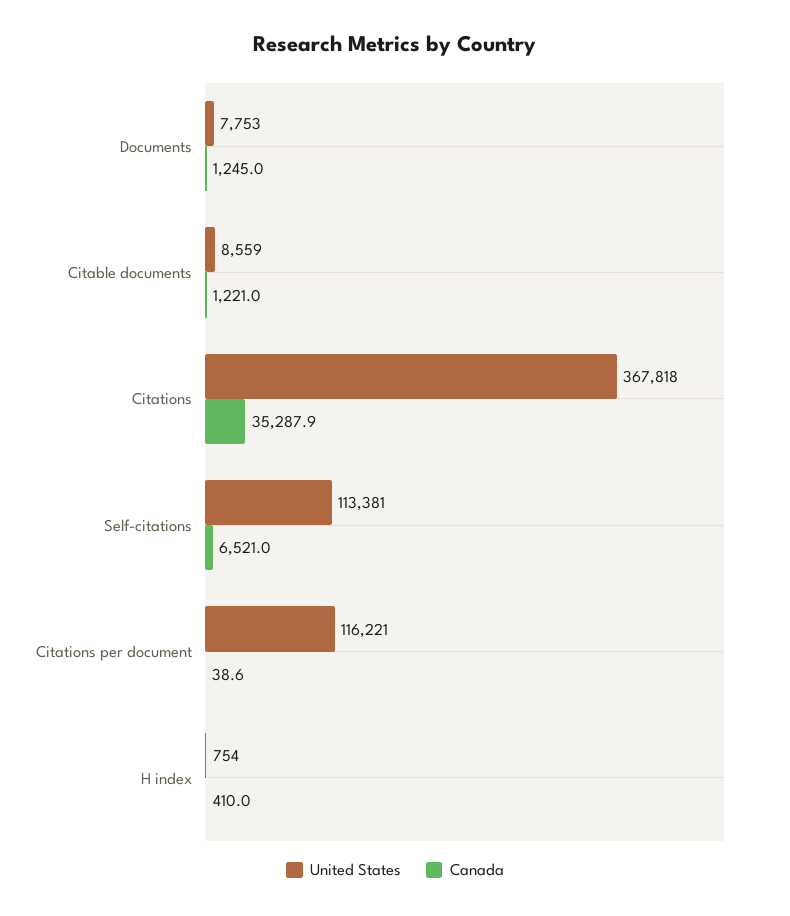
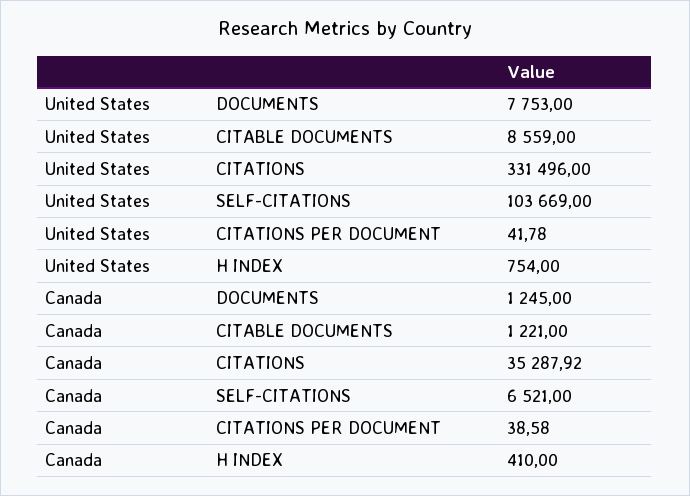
United States, Citations: 367818 -> 331496
United States, Self-citations: 113381 -> 103669
United States, Citations per document: 116221 -> 41.78

